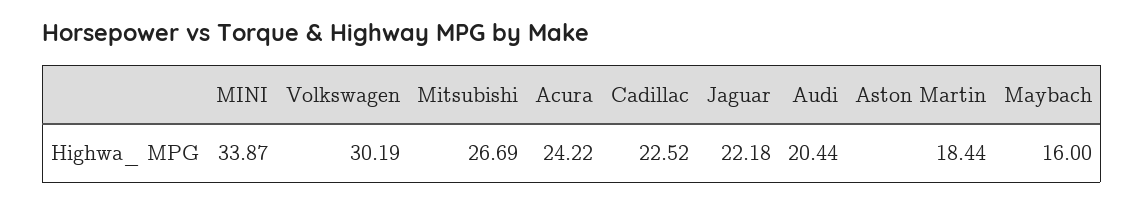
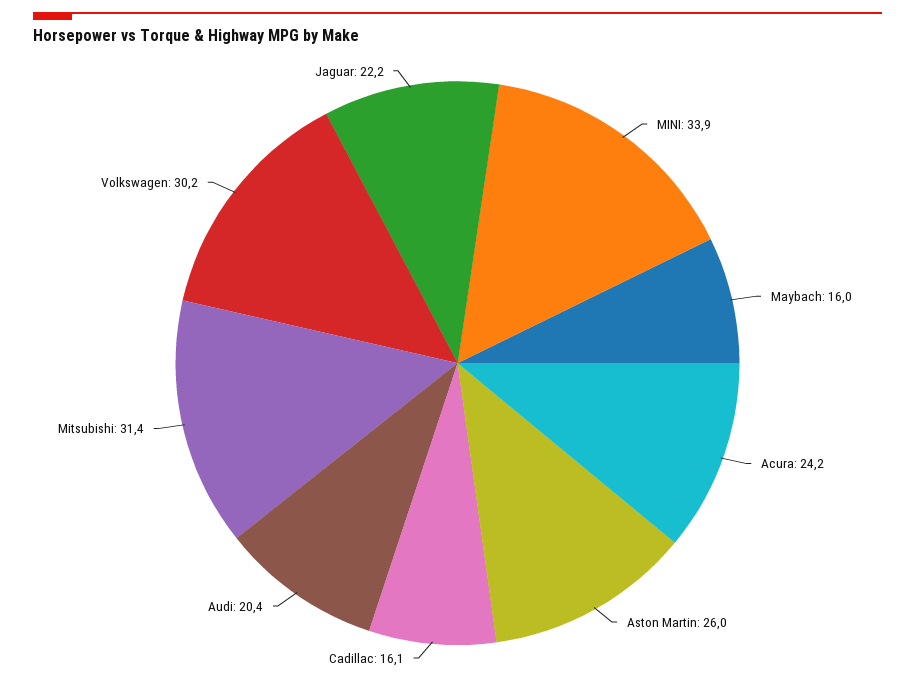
Mitsubishi: 26.69 -> 31.4
Cadillac: 22.52 -> 16.1
Aston Martin: 18.44 -> 26

